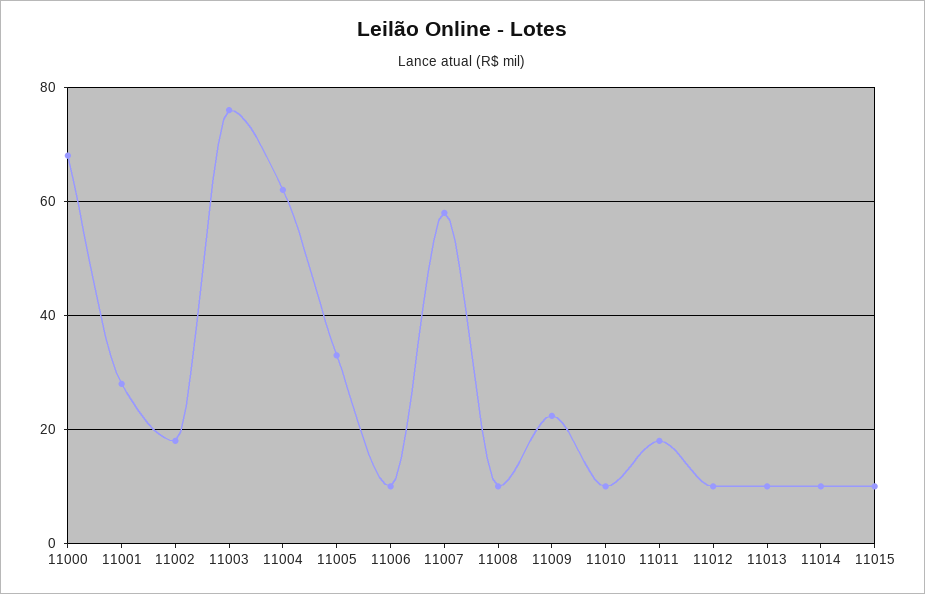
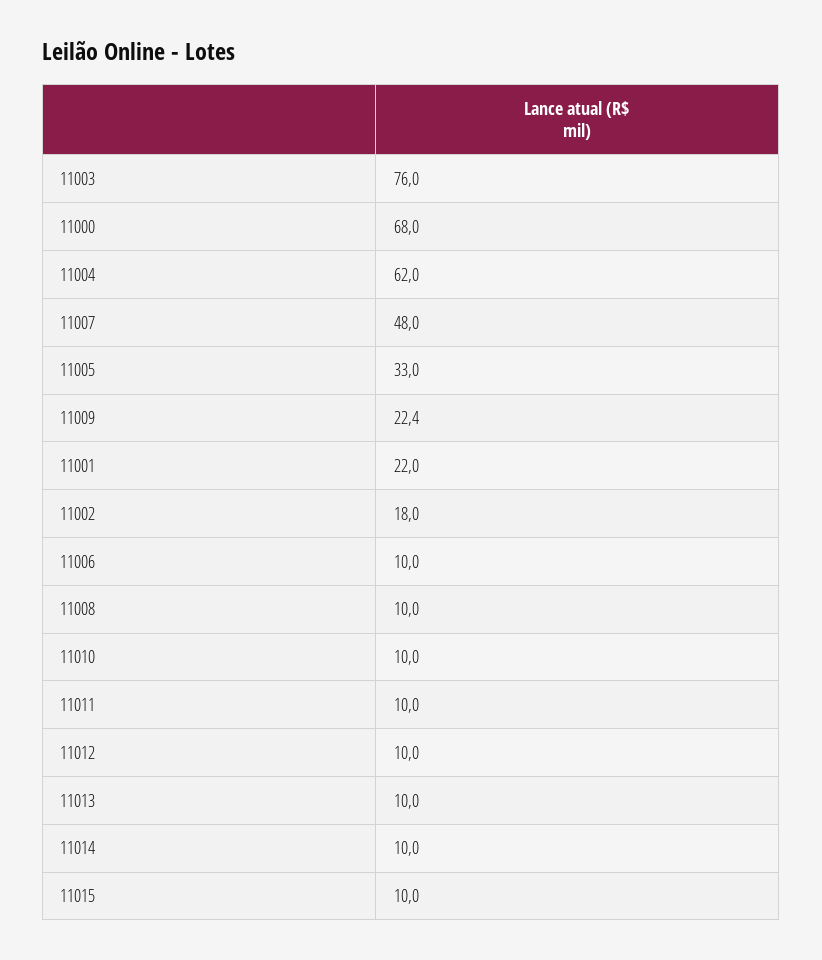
11001: 28 -> 22
11007: 58 -> 48
11011: 18 -> 10

